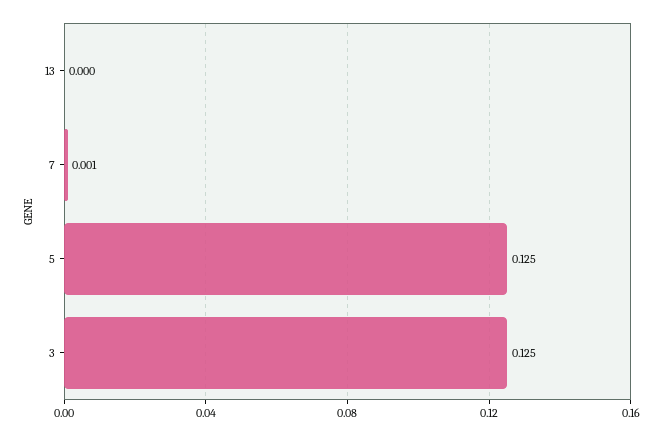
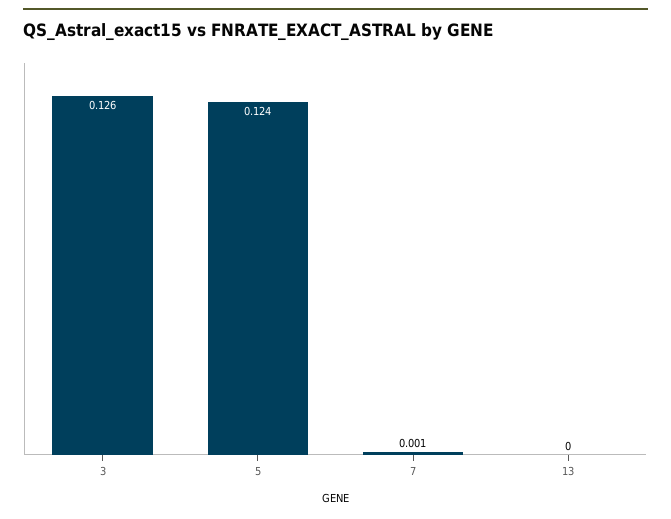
5: 0.125 -> 0.124
3: 0.125 -> 0.126

